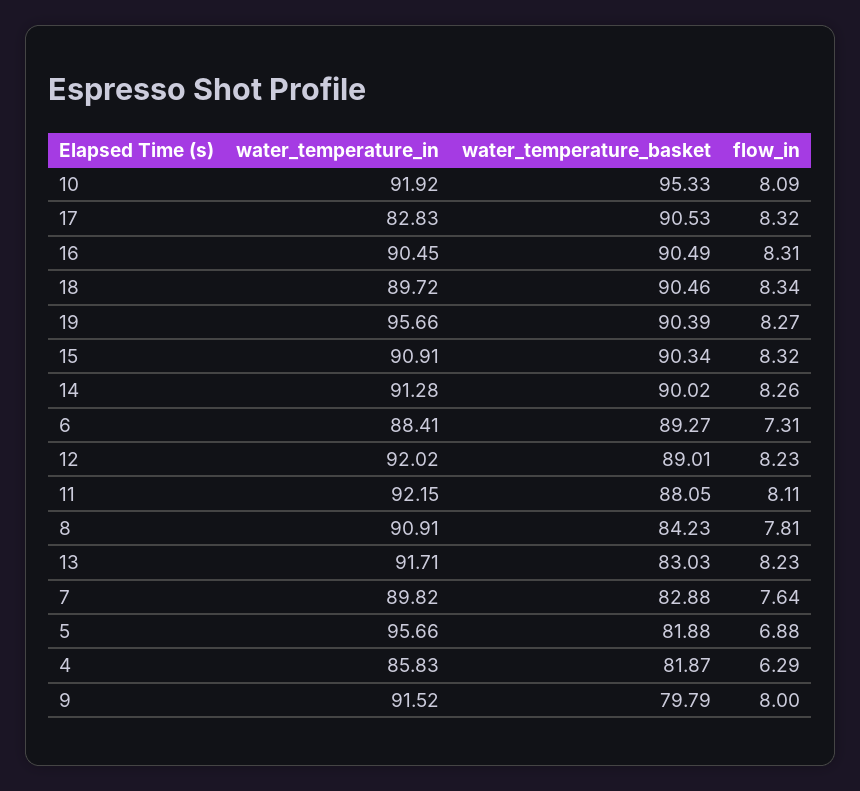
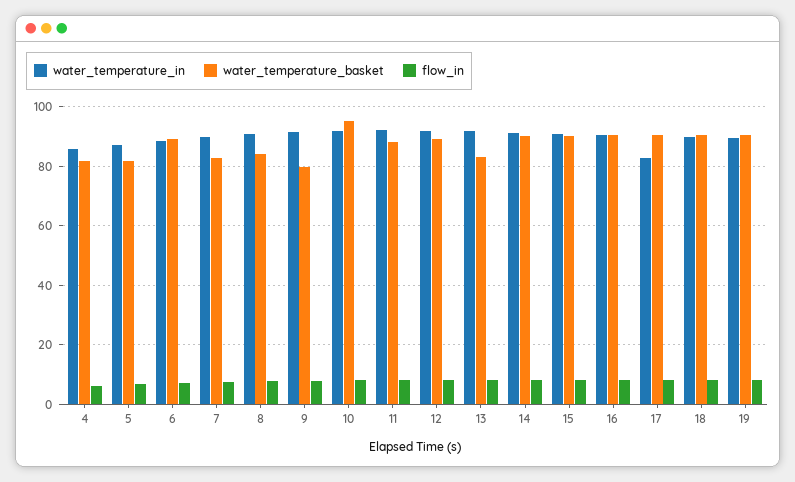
water_temperature_in, 19: 95.66 -> 90
water_temperature_in, 5: 95.66 -> 87.5

